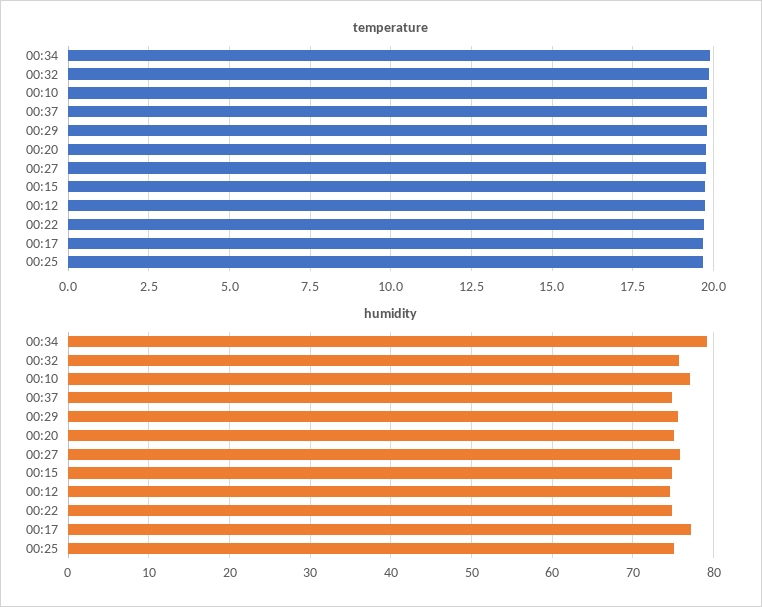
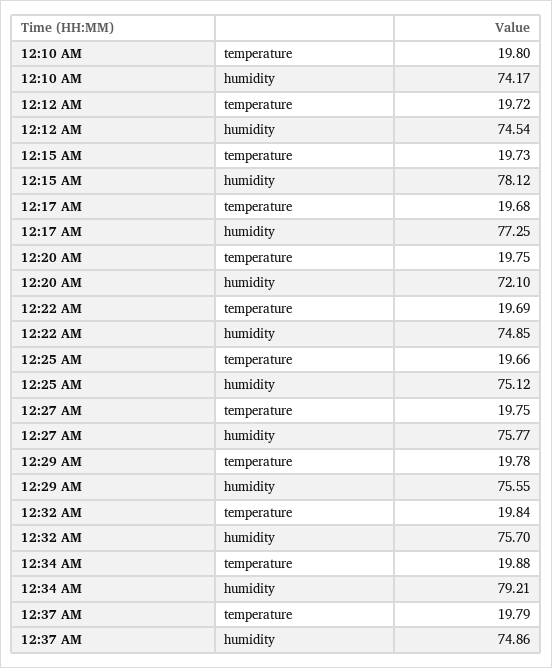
humidity, 00:10: 77 -> 74.17
humidity, 00:20: 75 -> 72.1
humidity, 00:15: 75 -> 78.12

